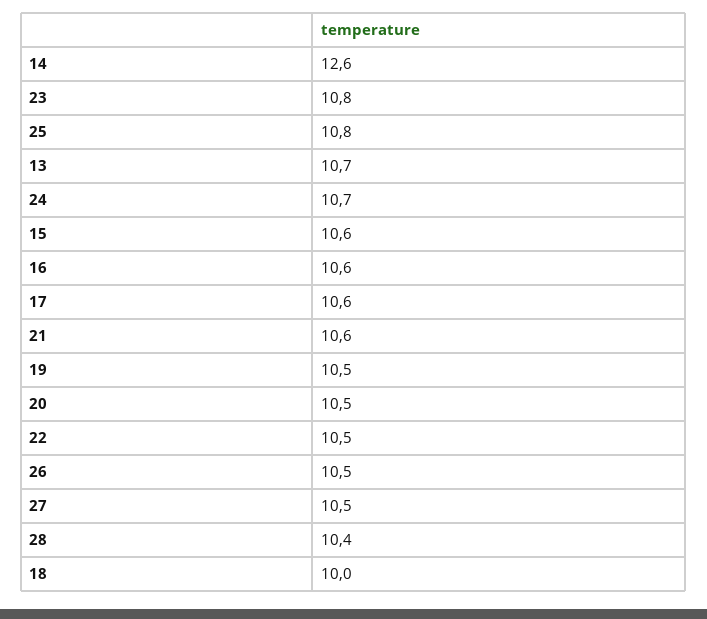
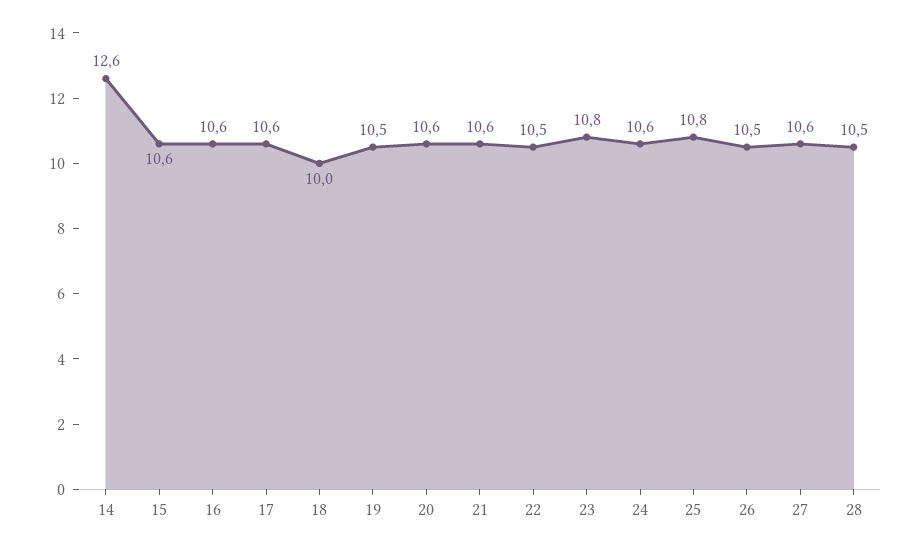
13: 10.7 -> none
24: 10.7 -> 10.6
20: 10.5 -> 10.6
27: 10.5 -> 10.6
28: 10.4 -> 10.5

